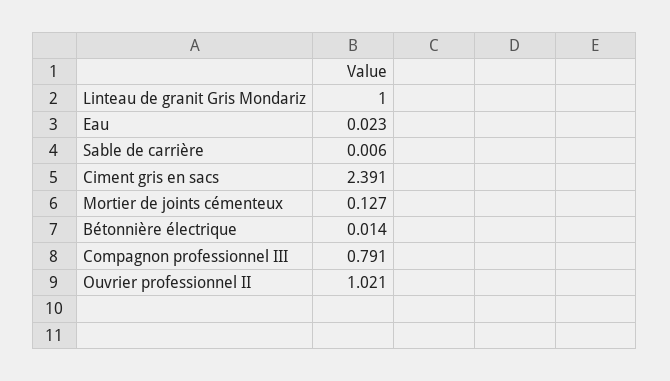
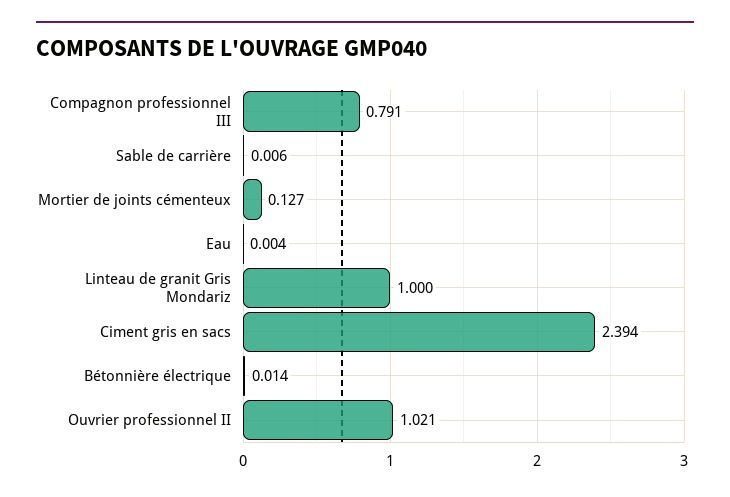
Eau: 0.023 -> 0.004
Ciment gris en sacs: 2.391 -> 2.394

